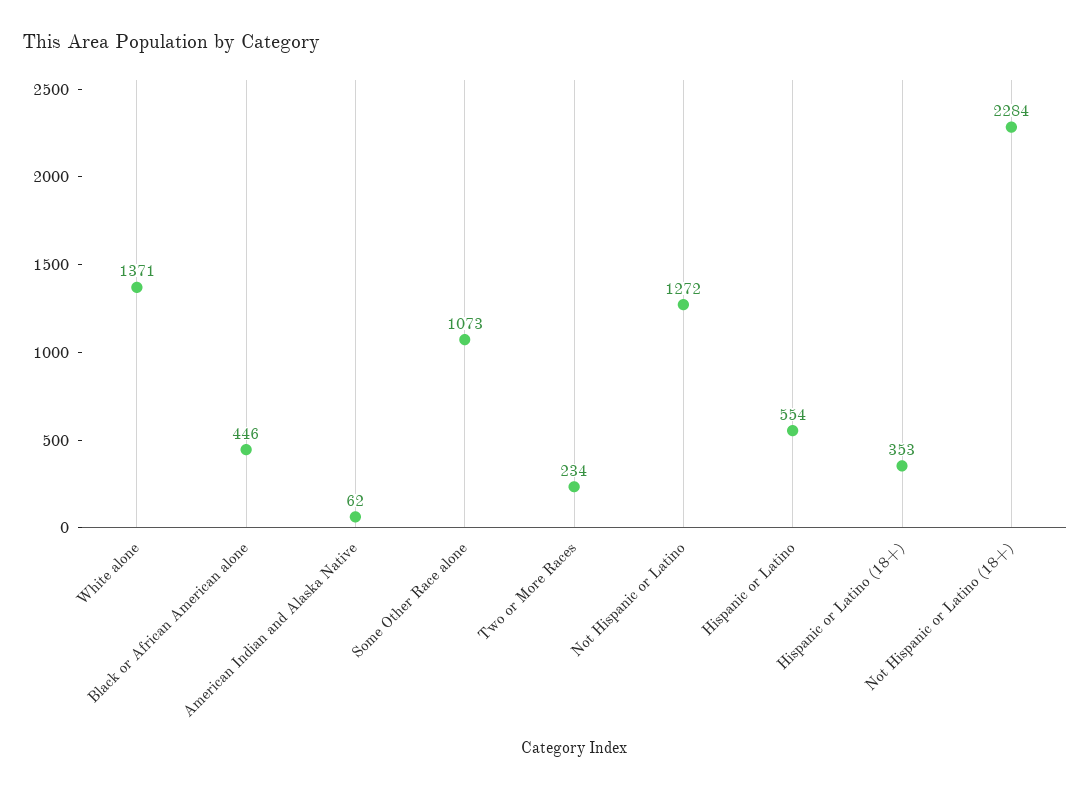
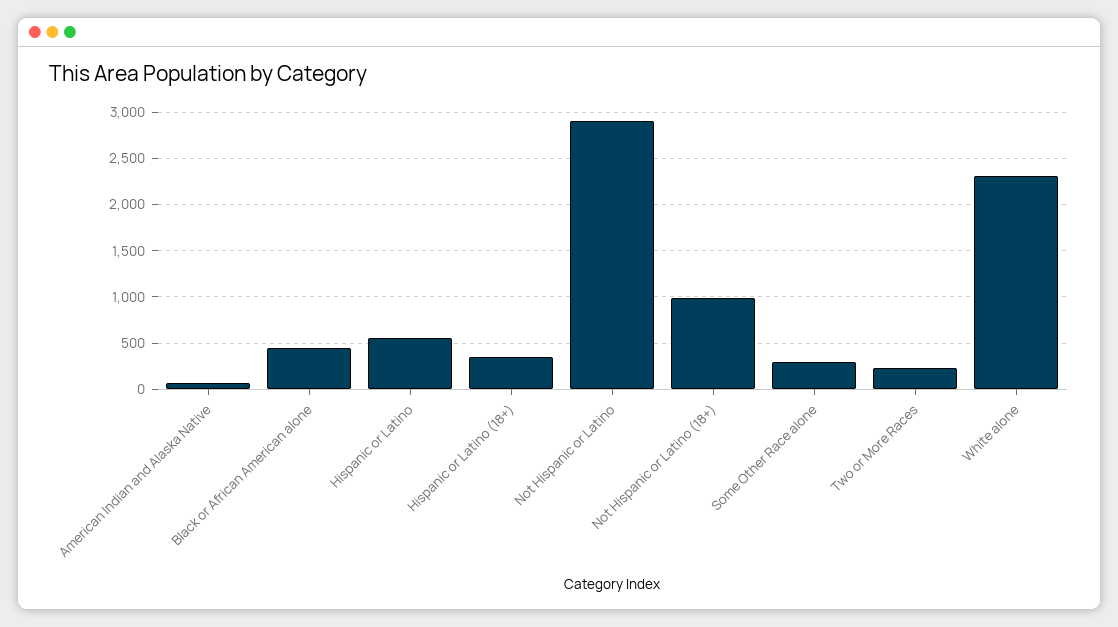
White alone: 1371 -> 2300
Some Other Race alone: 1073 -> 300
Not Hispanic or Latino: 1272 -> 2900
Not Hispanic or Latino (18+): 2284 -> 1000

